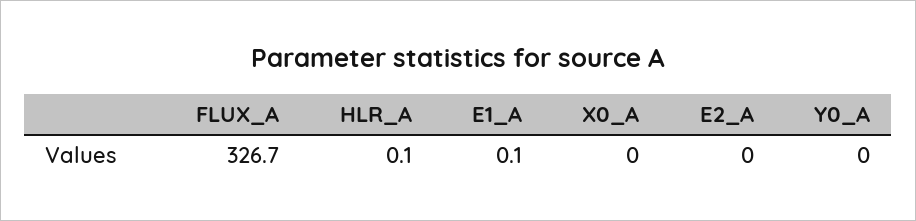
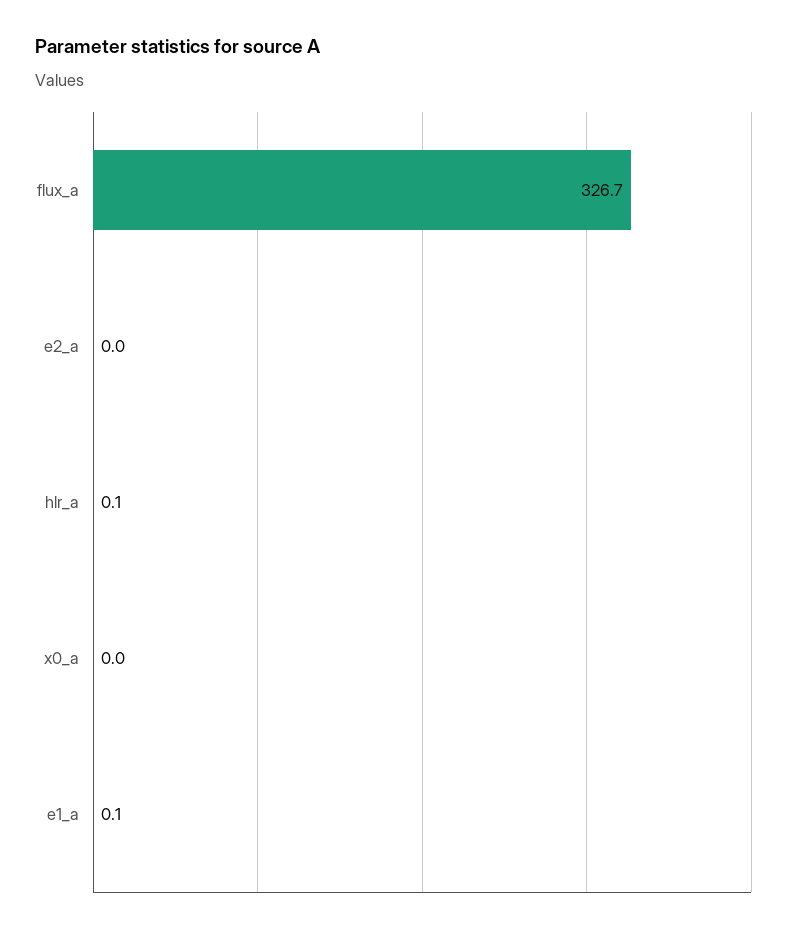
Y0_A: 0 -> none

